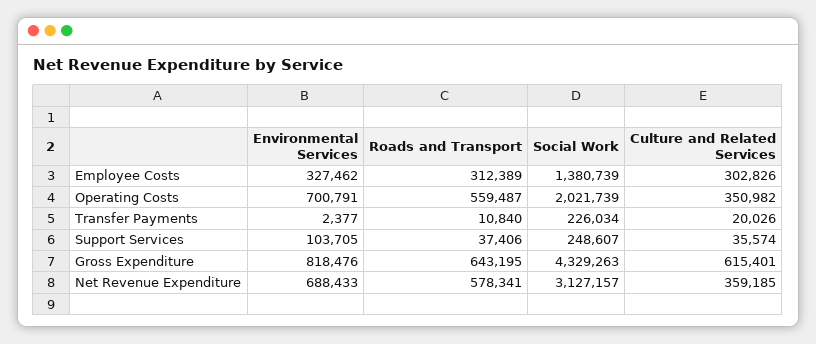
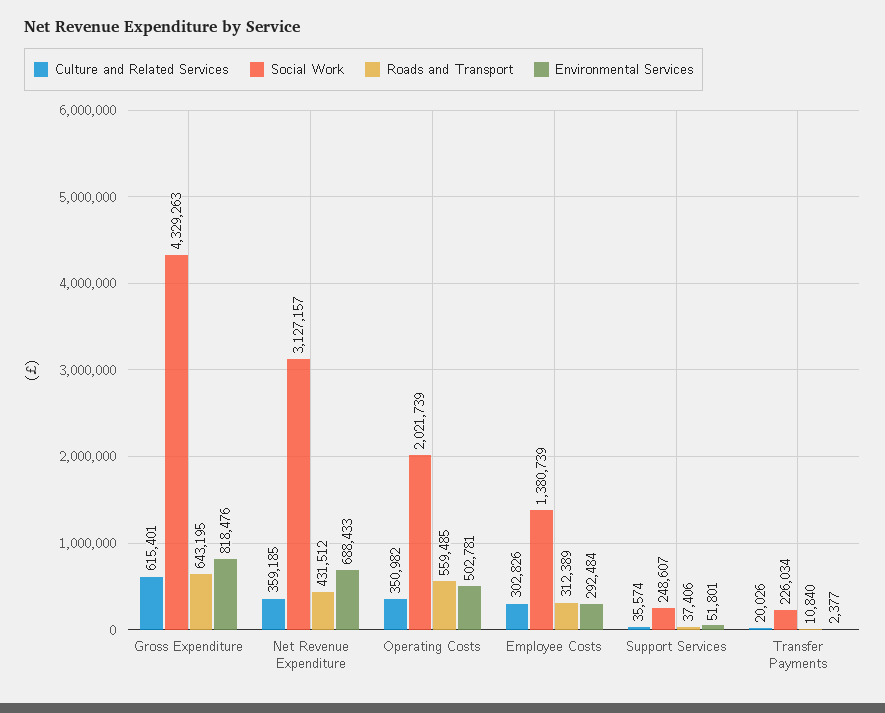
Environmental Services, Employee Costs: 327462 -> 292484
Environmental Services, Operating Costs: 700791 -> 502781
Roads and Transport, Operating Costs: 559487 -> 559485
Environmental Services, Support Services: 103705 -> 51801
Roads and Transport, Net Revenue Expenditure: 578341 -> 431512

